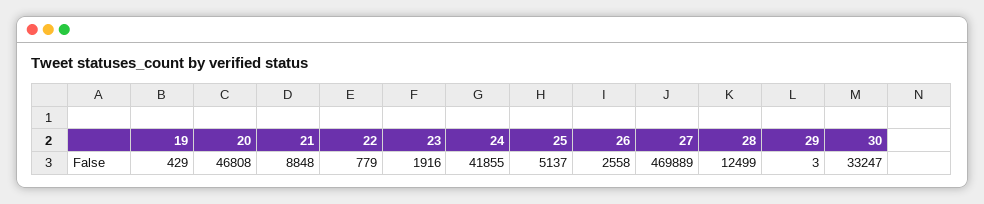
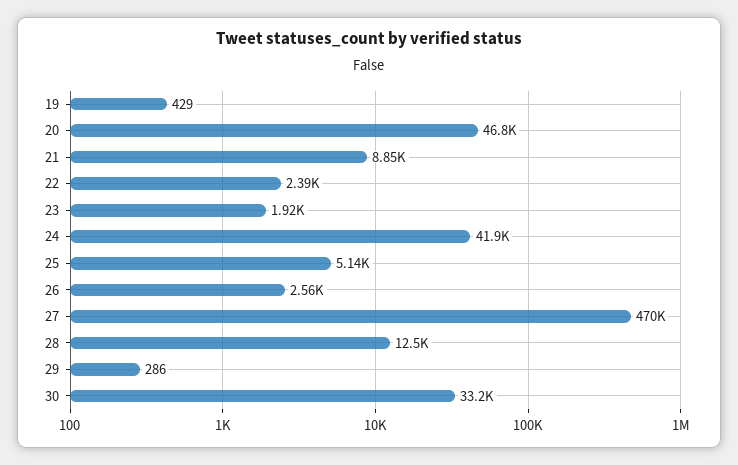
22: 779 -> 2390
29: 3 -> 286

